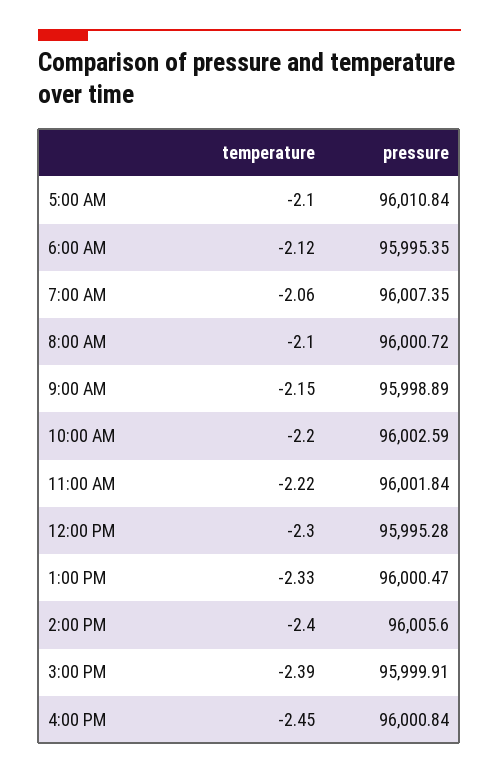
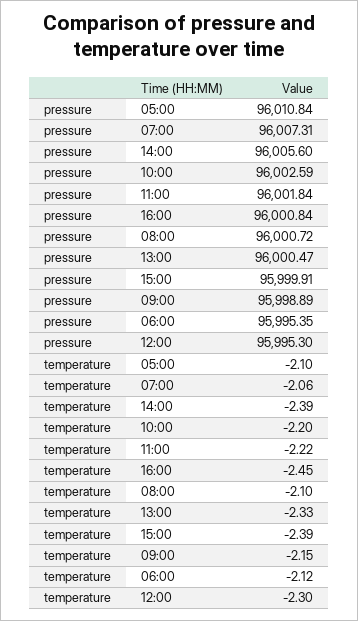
pressure, 7:00 AM: 96007.35 -> 96007.31
pressure, 12:00 PM: 95995.28 -> 95995.3
temperature, 2:00 PM: -2.4 -> -2.39

